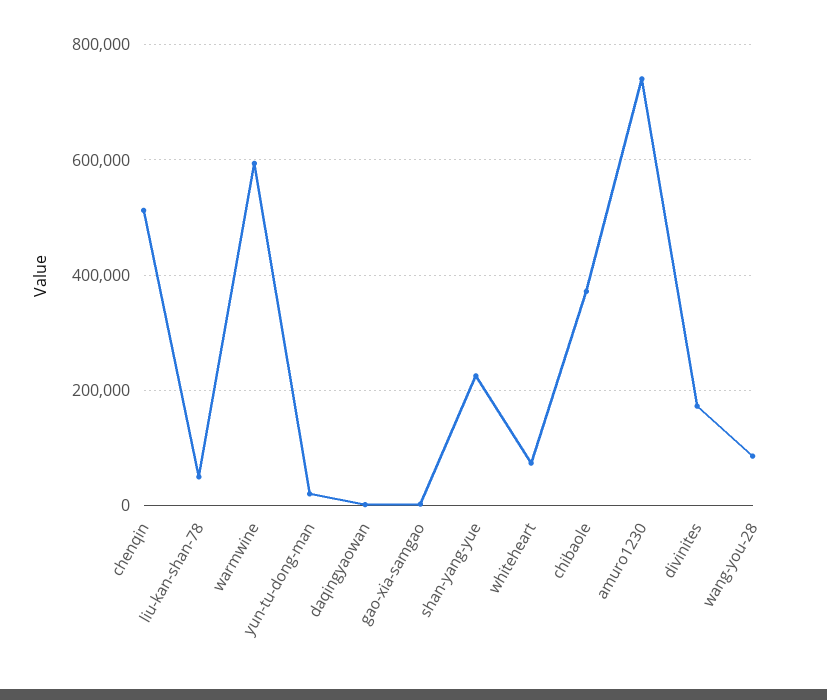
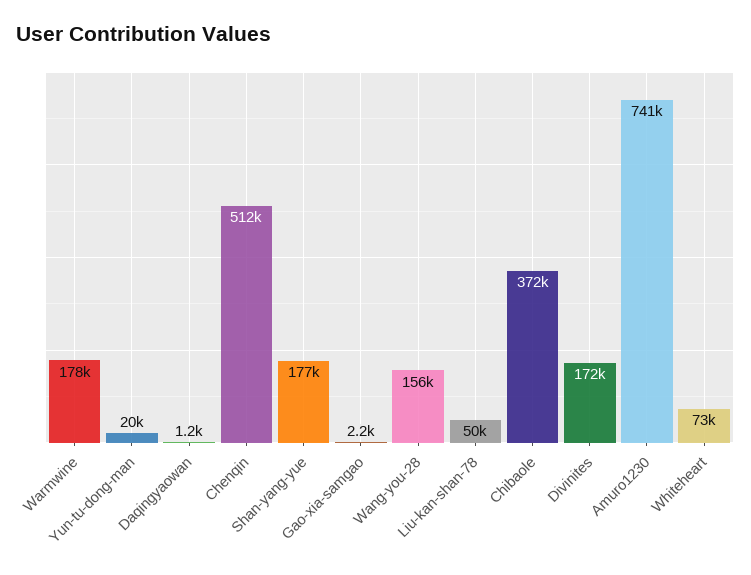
warmwine: 600000 -> 178000
shan-yang-yue: 220000 -> 177000
wang-you-28: 80000 -> 156000

